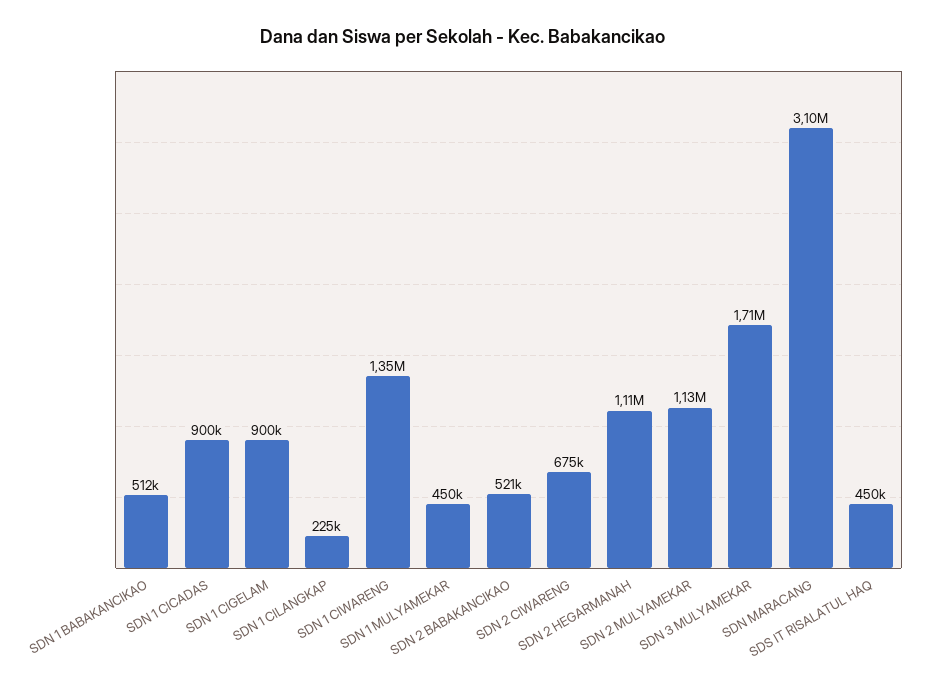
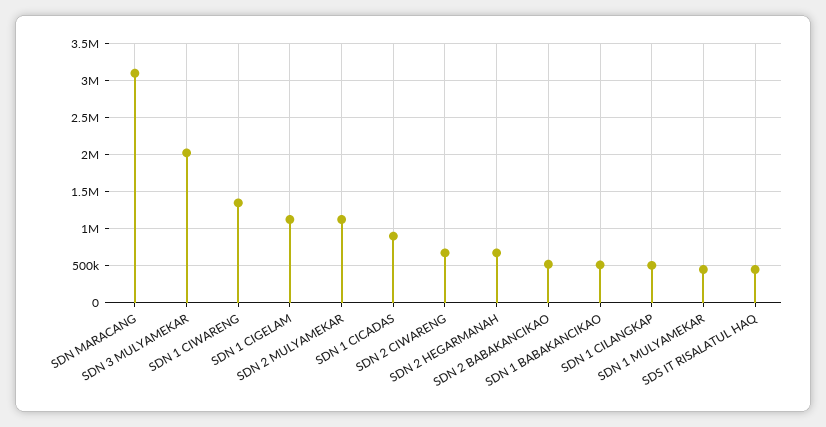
SDN 1 CIGELAM: 900000 -> 1100000
SDN 1 CILANGKAP: 225000 -> 500000
SDN 2 HEGARMANAH: 1110000 -> 700000
SDN 3 MULYAMEKAR: 1710000 -> 2000000

